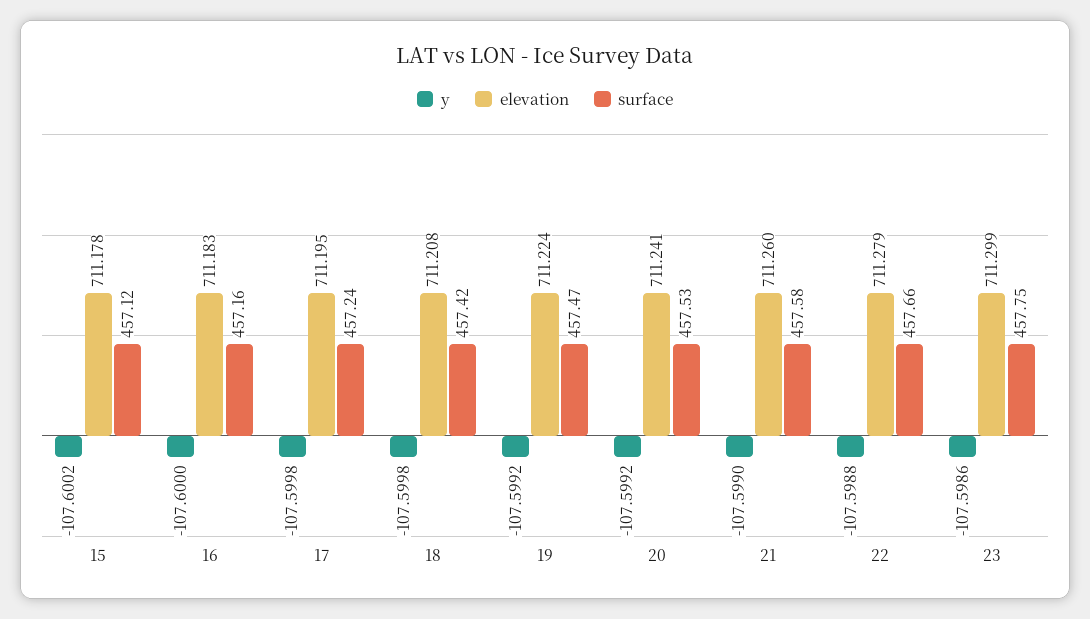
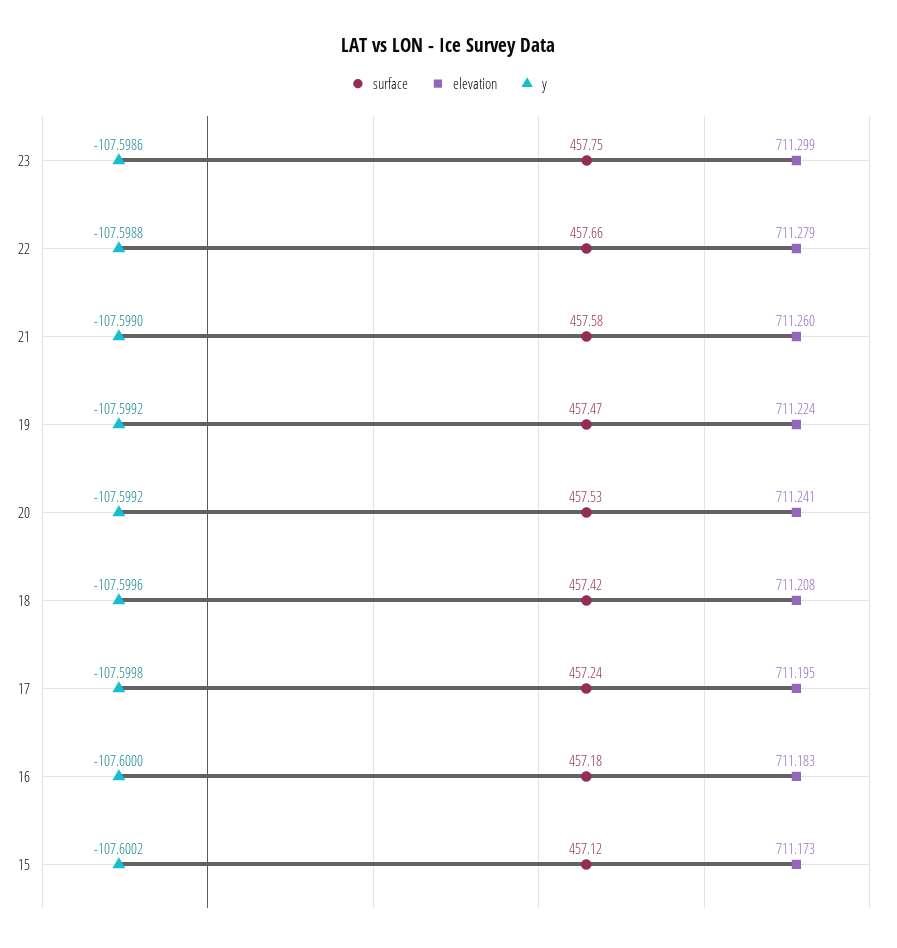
elevation, 15: 711.178 -> 711.173
surface, 16: 457.16 -> 457.18
y, 18: -107.5998 -> -107.5996

